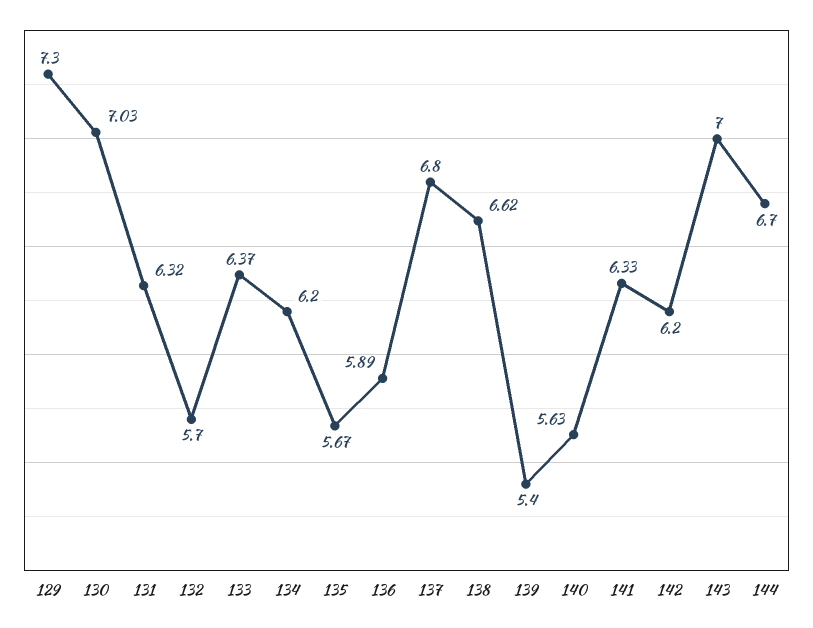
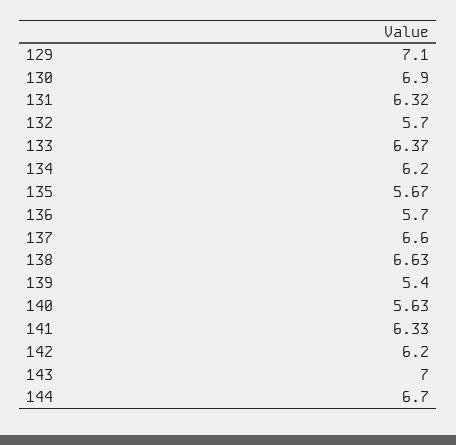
129: 7.3 -> 7.1
130: 7.03 -> 6.9
136: 5.89 -> 5.7
137: 6.8 -> 6.6
138: 6.62 -> 6.63

